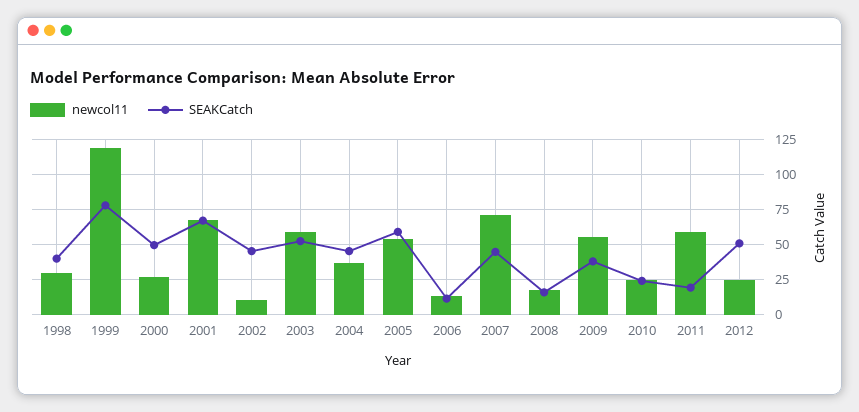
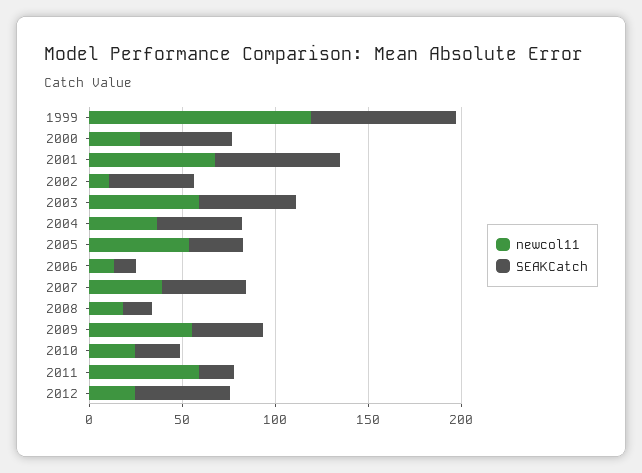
newcol11, 1998: 30 -> none
SEAKCatch, 1998: 40 -> none
SEAKCatch, 2005: 60 -> 30
newcol11, 2007: 70 -> 40

